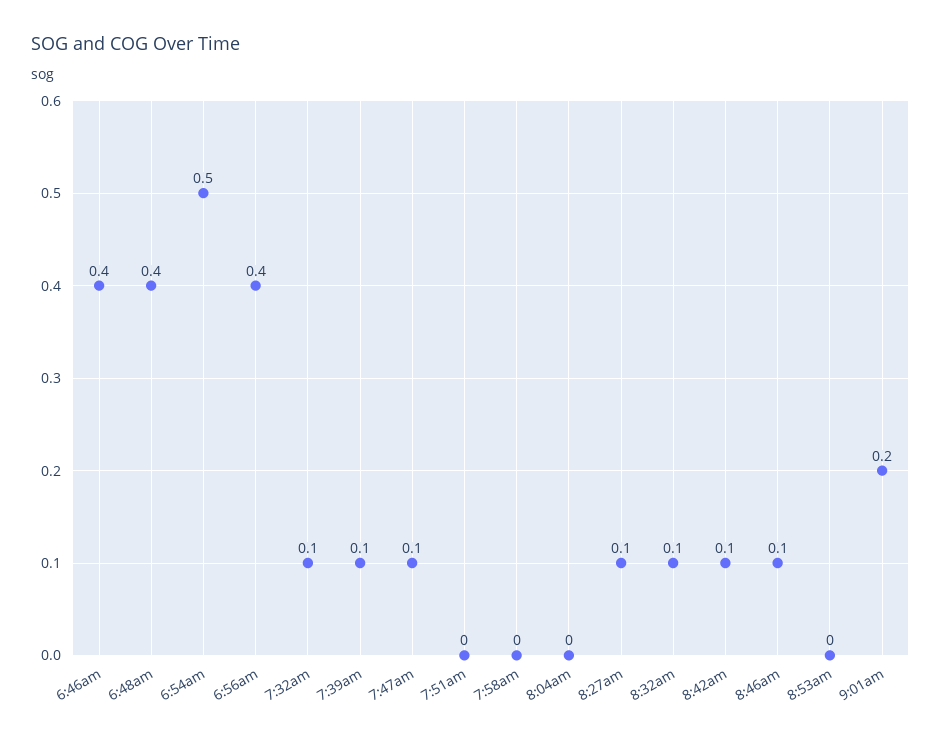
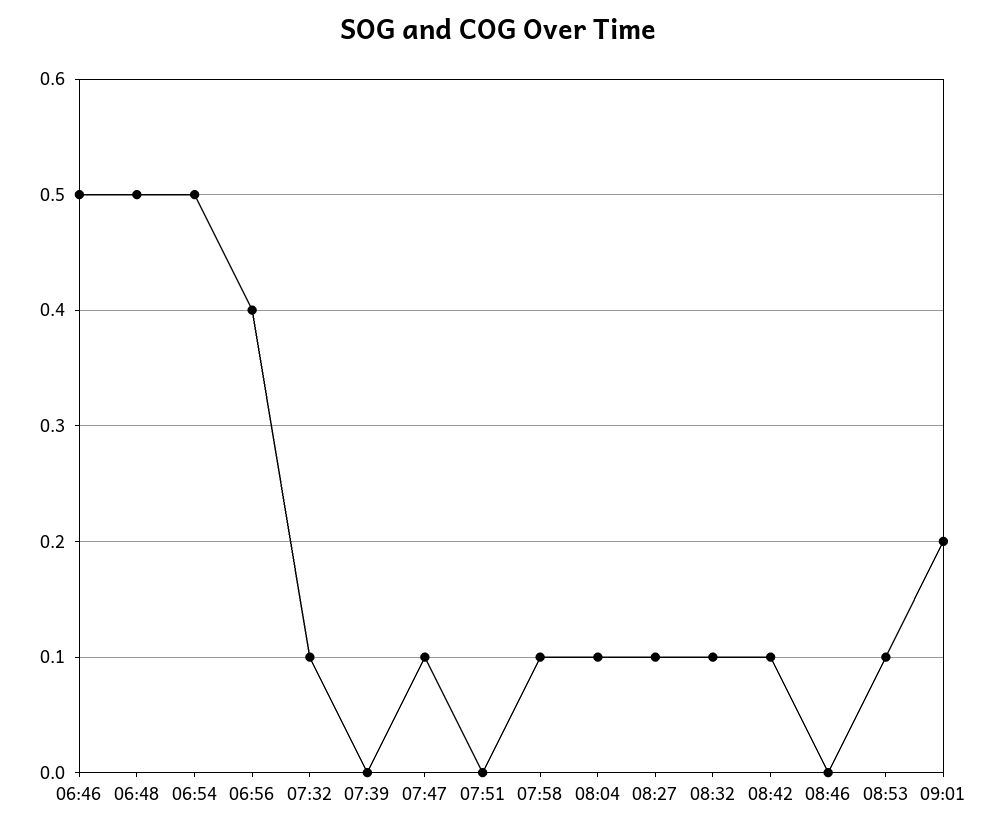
6:46am: 0.4 -> 0.5
6:48am: 0.4 -> 0.5
7:39am: 0.1 -> 0
7:58am: 0 -> 0.1
8:04am: 0 -> 0.1
8:46am: 0.1 -> 0
8:53am: 0 -> 0.1

